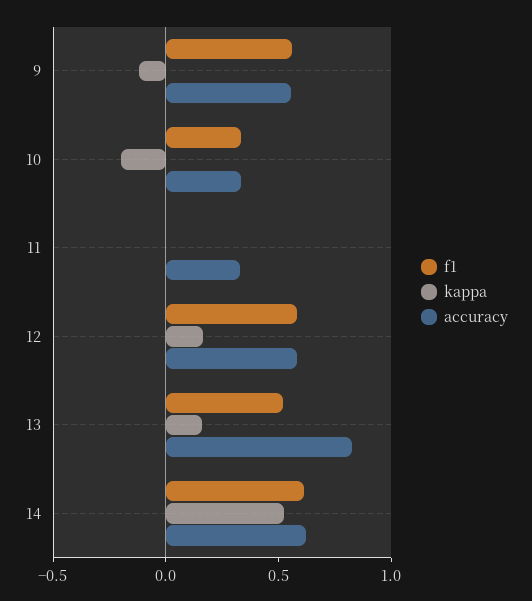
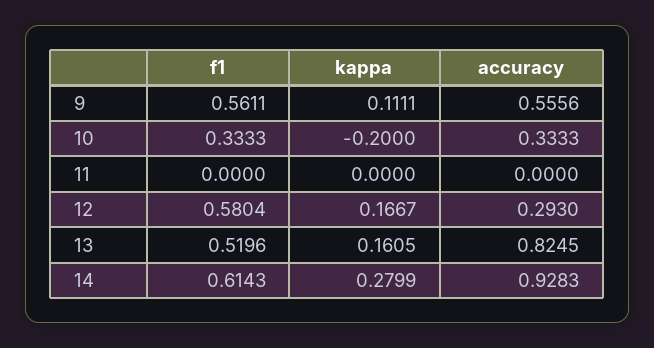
kappa, 9: -0.1 -> 0.1111
accuracy, 11: 0.3 -> 0
accuracy, 12: 0.6 -> 0.293
kappa, 14: 0.5 -> 0.2799
accuracy, 14: 0.6 -> 0.9283

